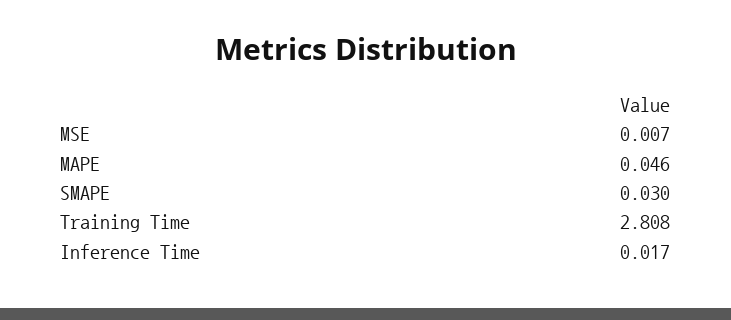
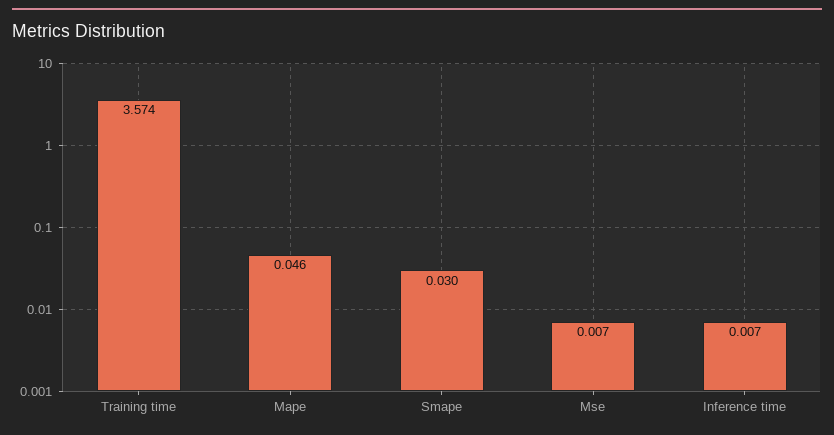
Training Time: 2.808 -> 3.574
Inference Time: 0.017 -> 0.007

